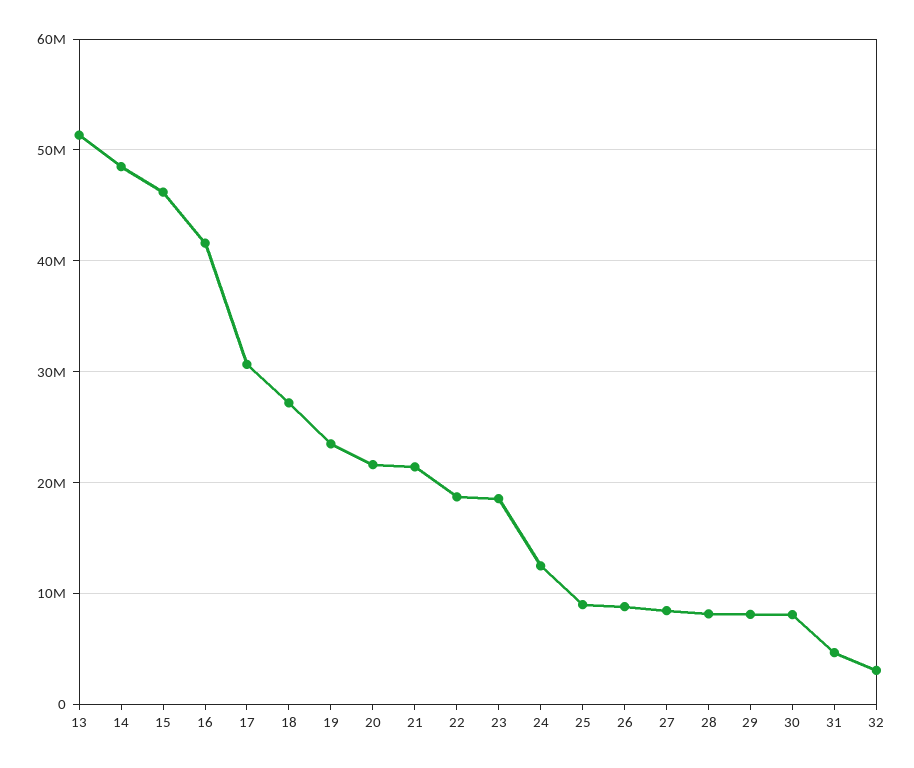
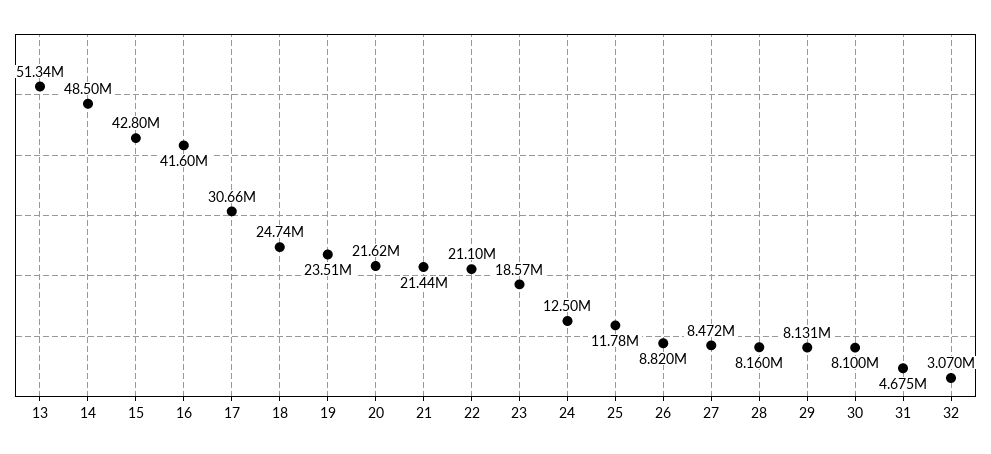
15: 46000000 -> 42800000
18: 27000000 -> 24740000
22: 19000000 -> 21100000
25: 9000000 -> 11780000

